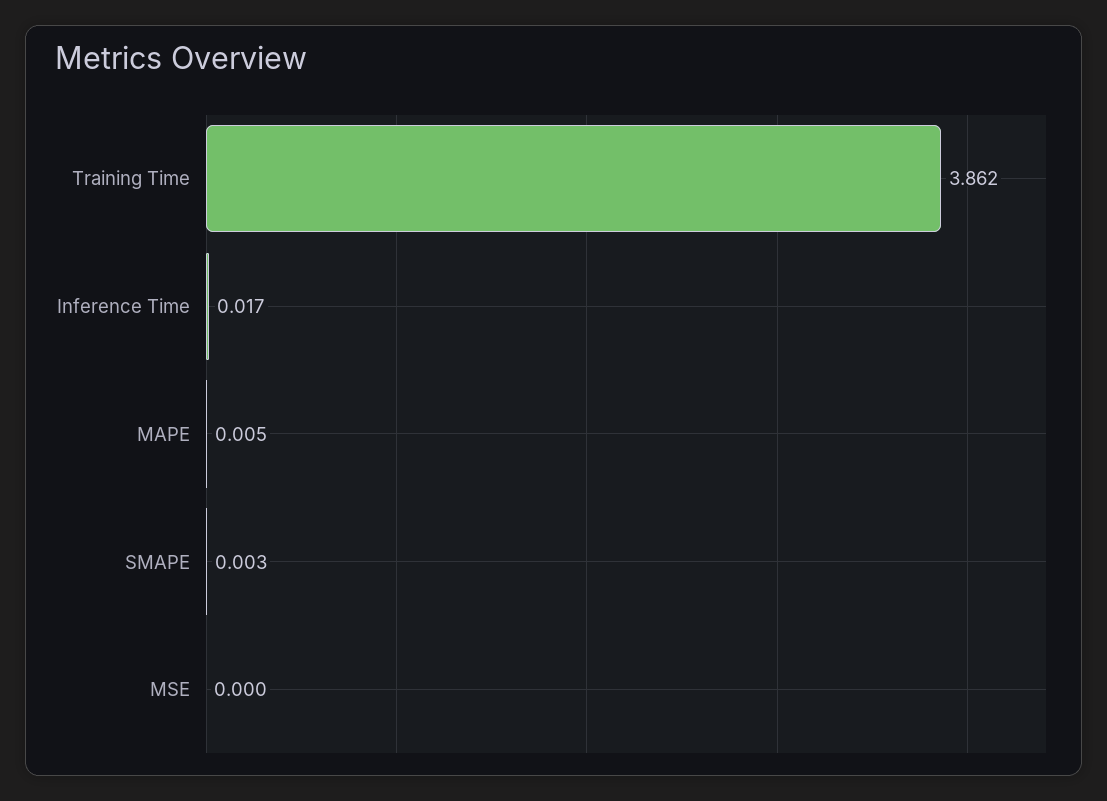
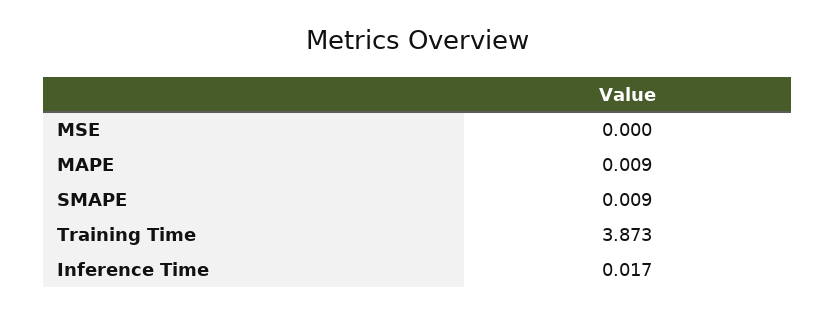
Training Time: 3.862 -> 3.873
MAPE: 0.005 -> 0.009
SMAPE: 0.003 -> 0.009

